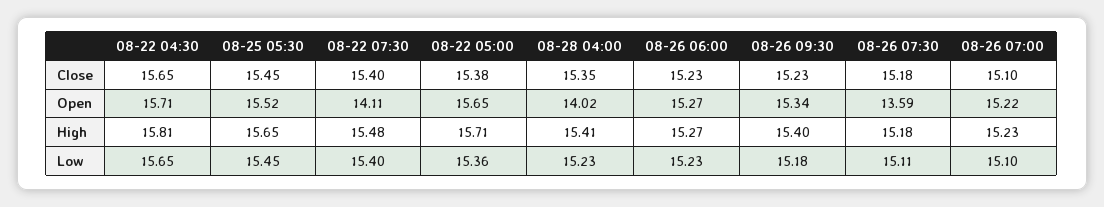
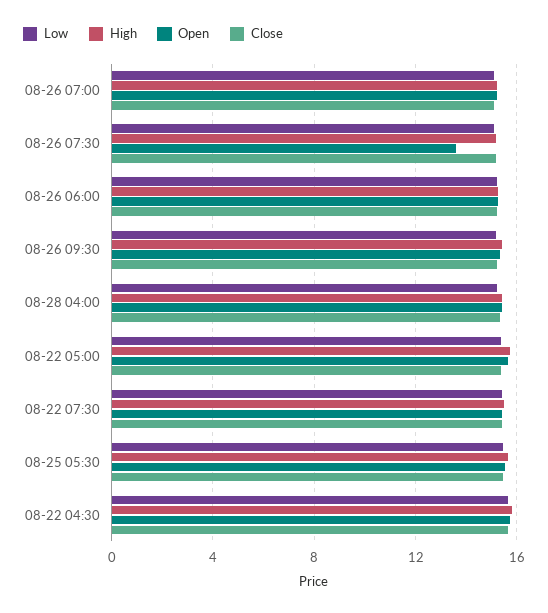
Open, 08-22 07:30: 14.11 -> 15.5
Open, 08-28 04:00: 14.02 -> 15.5

